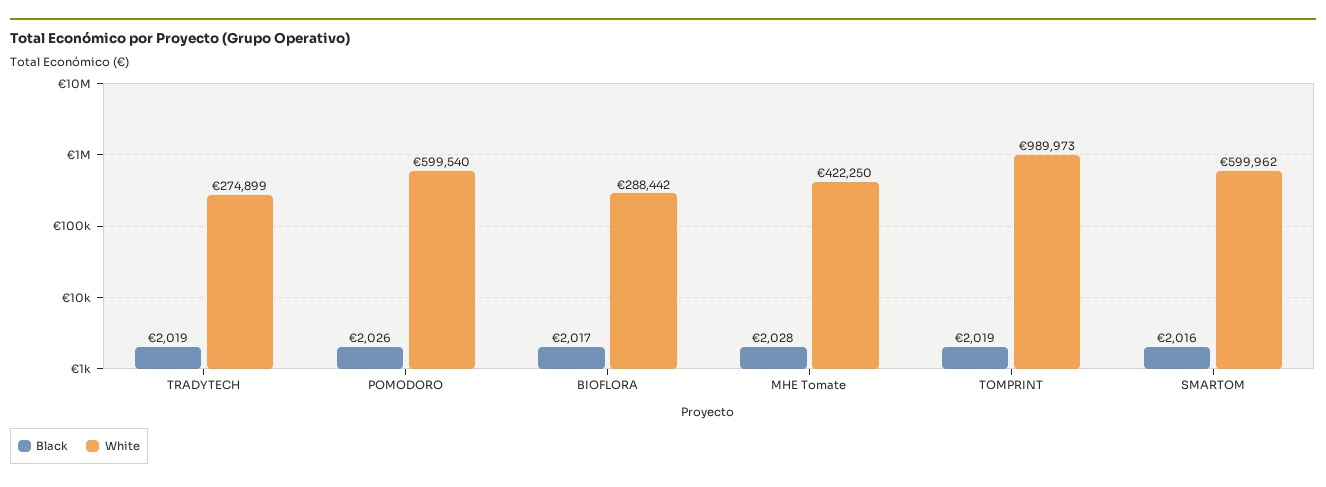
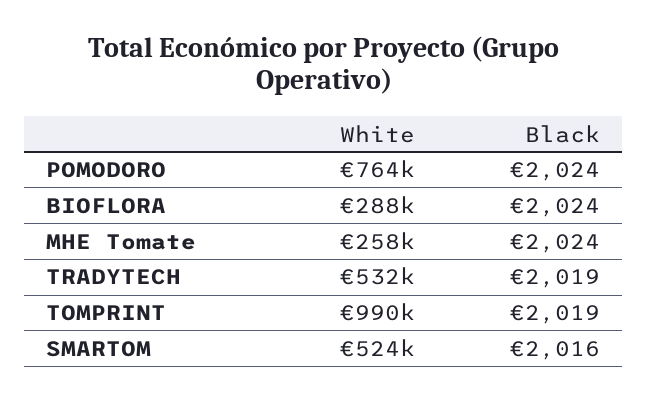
White, TRADYTECH: 274899 -> 532000
Black, POMODORO: 2026 -> 2024
White, POMODORO: 599540 -> 764000
Black, BIOFLORA: 2017 -> 2024
Black, MHE Tomate: 2028 -> 2024
White, MHE Tomate: 422250 -> 258000
White, SMARTOM: 599962 -> 524000

